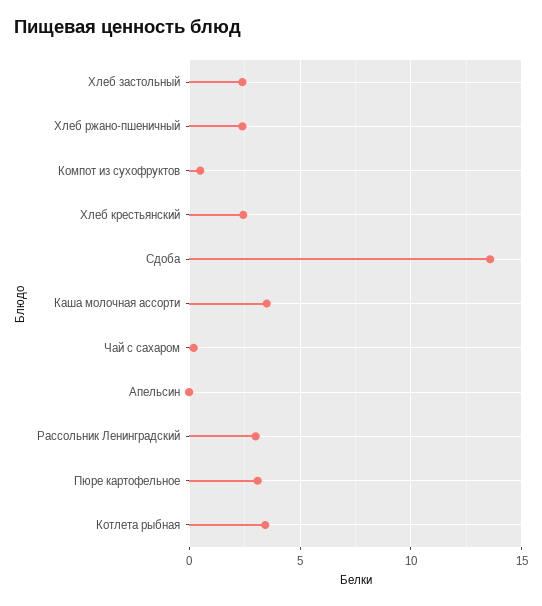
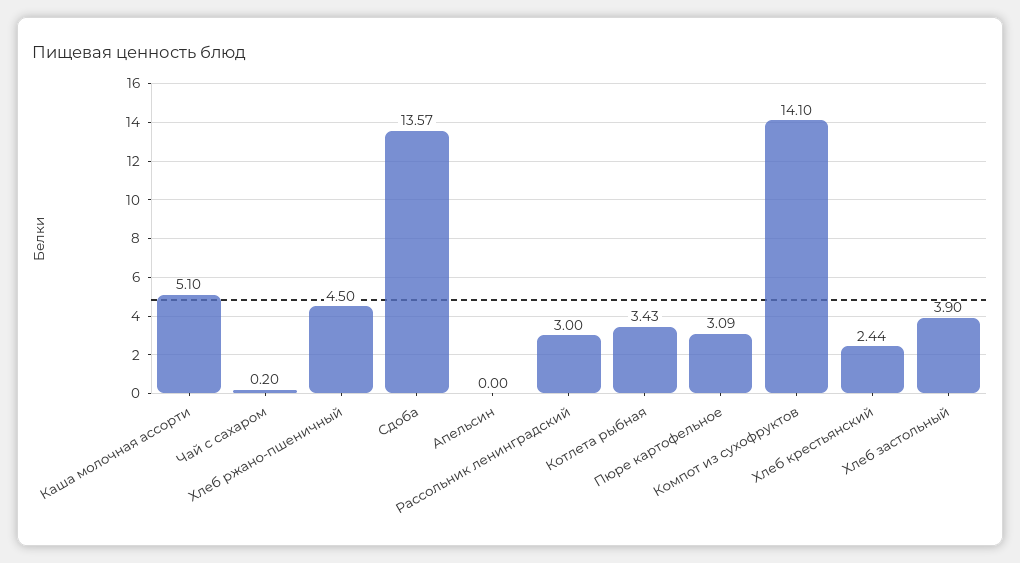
Хлеб застольный: 2.5 -> 3.9
Хлеб ржано-пшеничный: 2.5 -> 4.5
Компот из сухофруктов: 0.5 -> 14.1
Каша молочная ассорти: 3.5 -> 5.1

